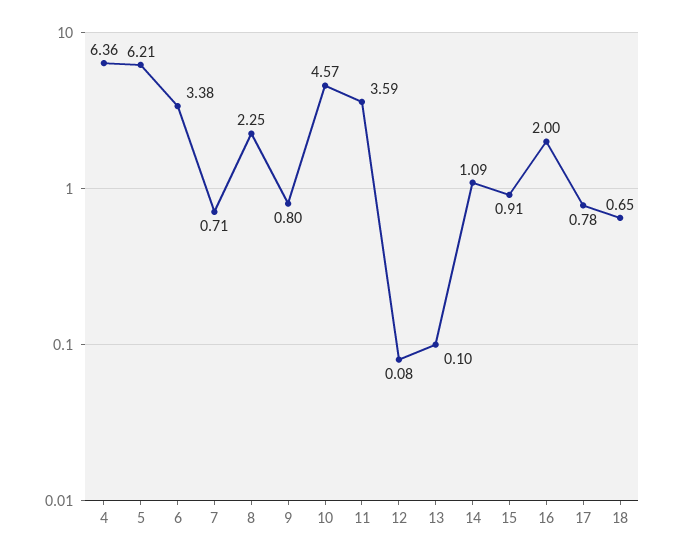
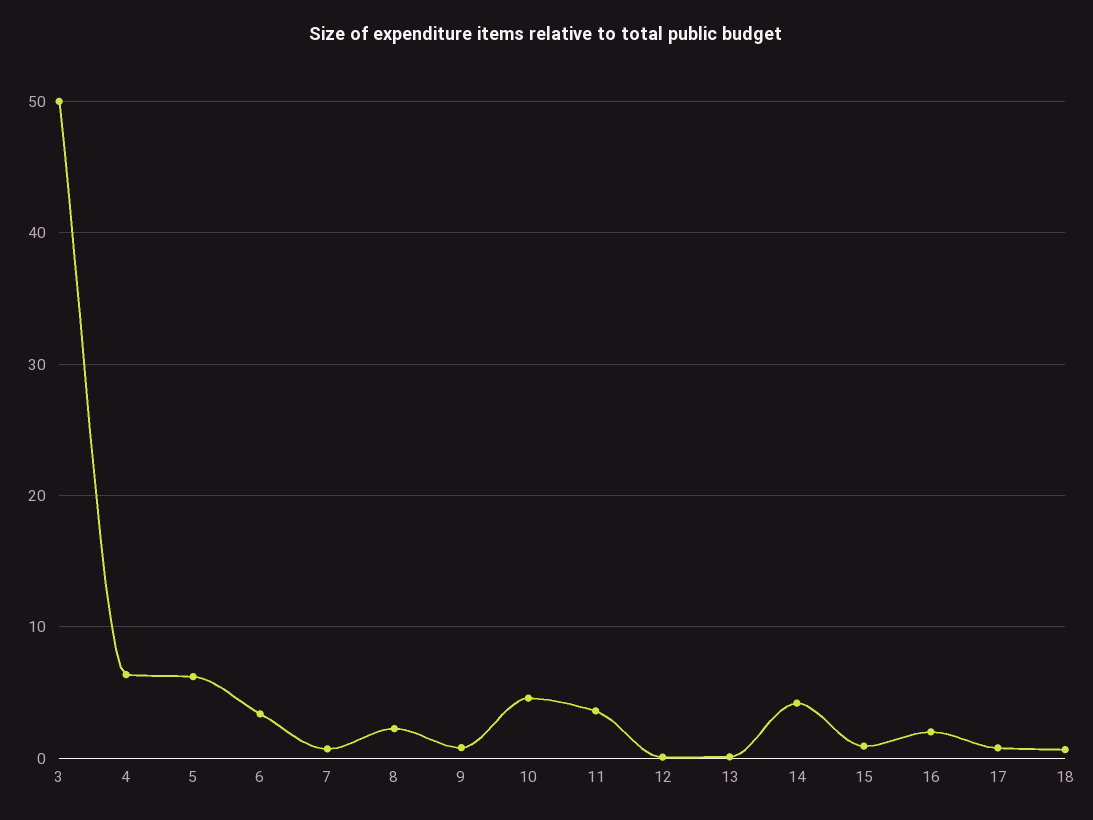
14: 1.09 -> 4
3: none -> 50

